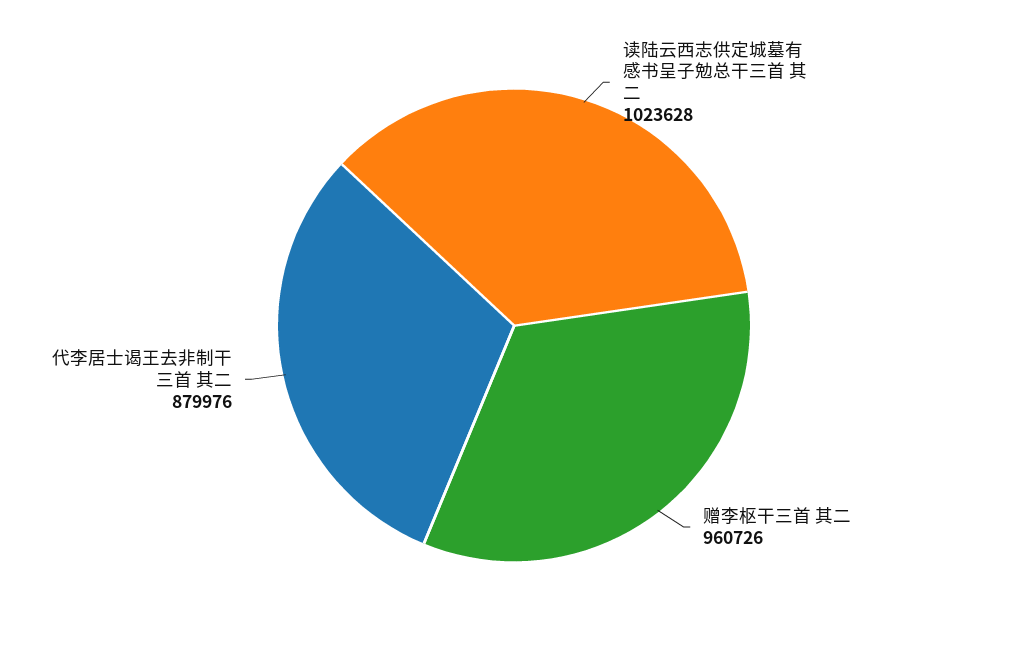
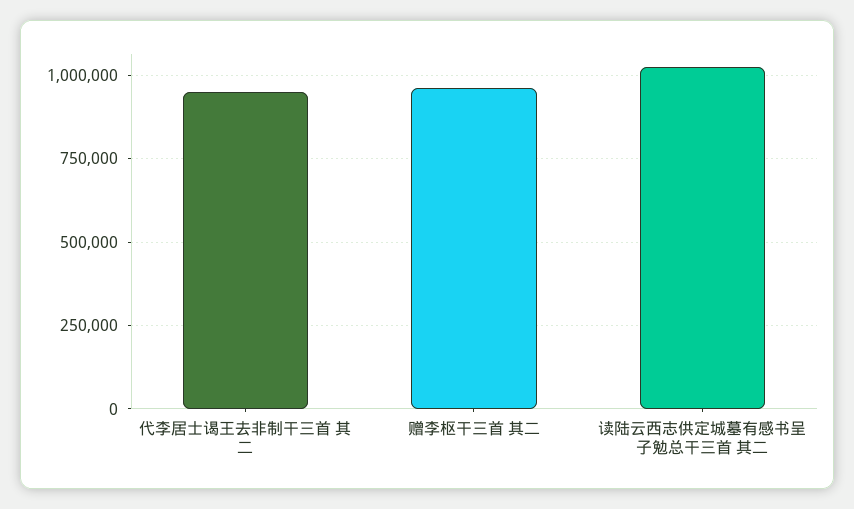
代李居士谒王去非制干三首 其二: 879976 -> 950000

